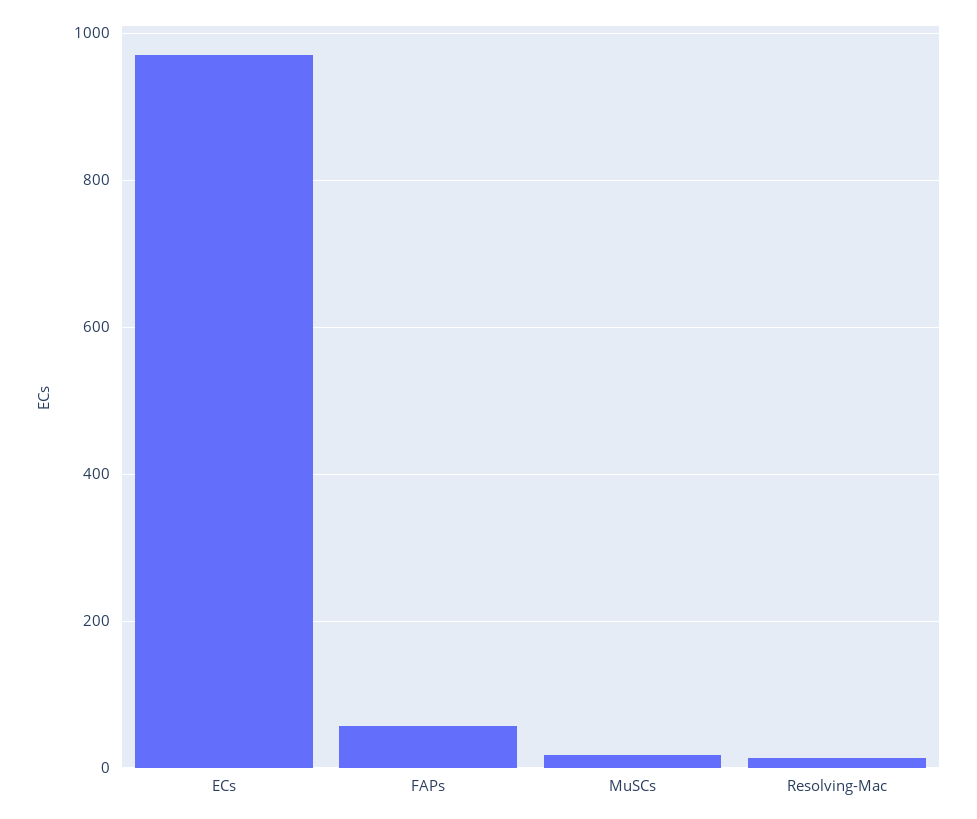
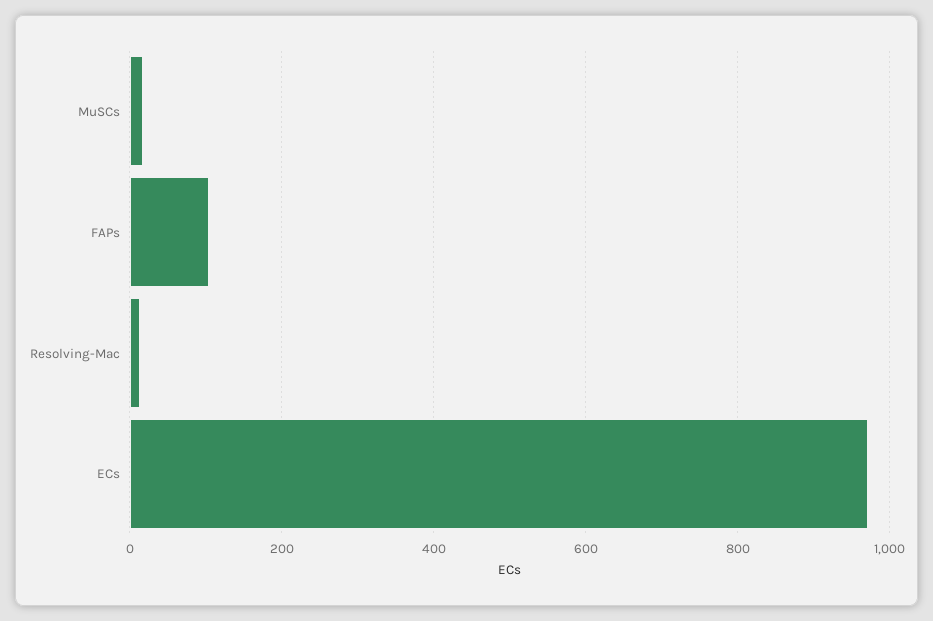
FAPs: 60 -> 100

